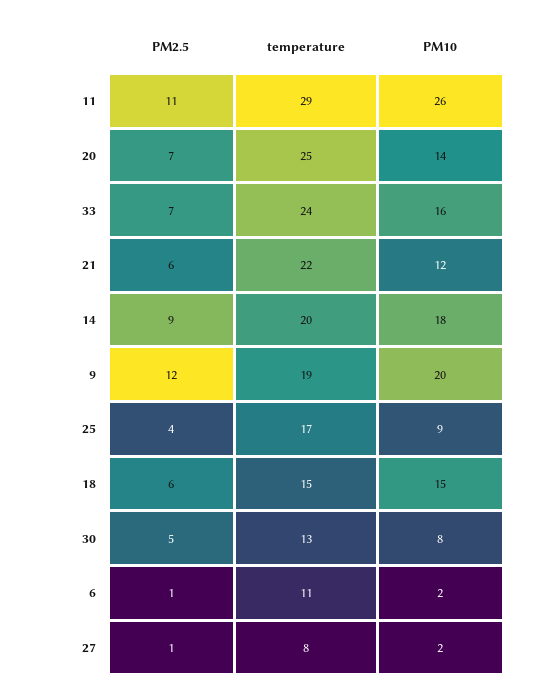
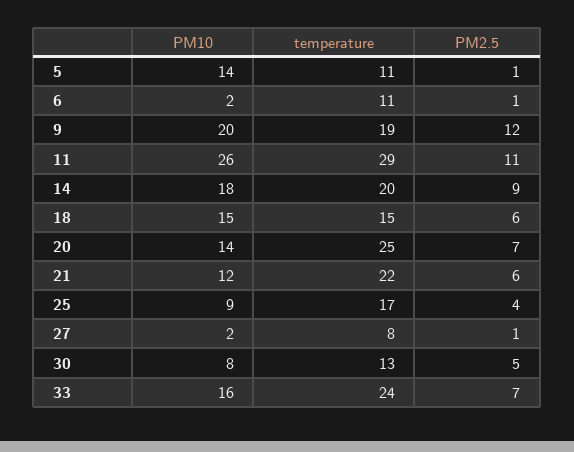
PM10, 5: none -> 14
temperature, 5: none -> 11
PM2.5, 5: none -> 1

